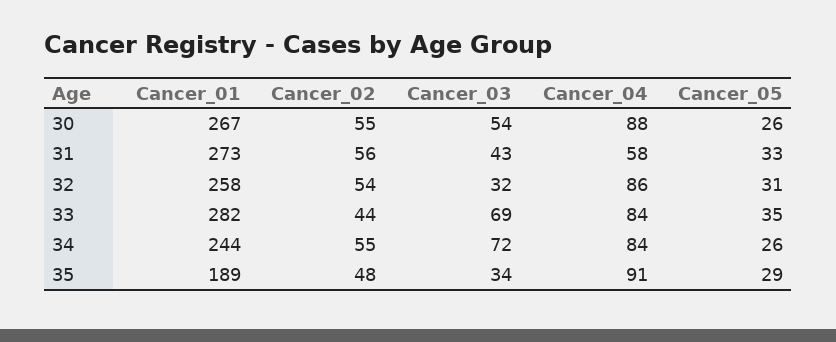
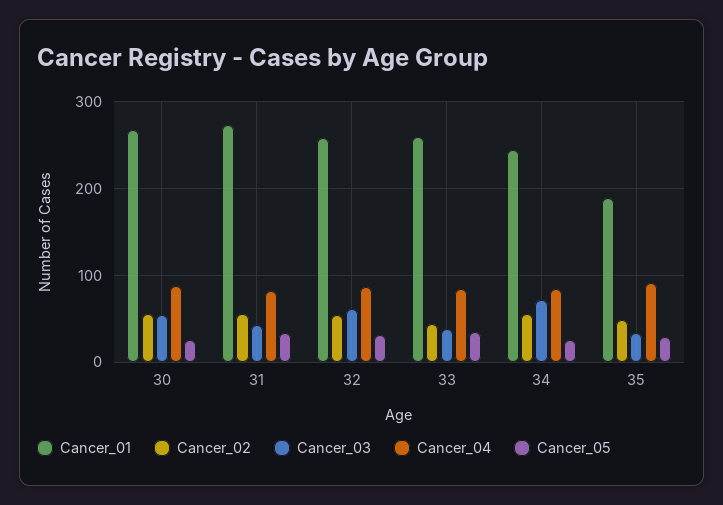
Cancer_04, 31: 58 -> 80
Cancer_03, 32: 32 -> 60
Cancer_01, 33: 282 -> 260
Cancer_03, 33: 69 -> 40

